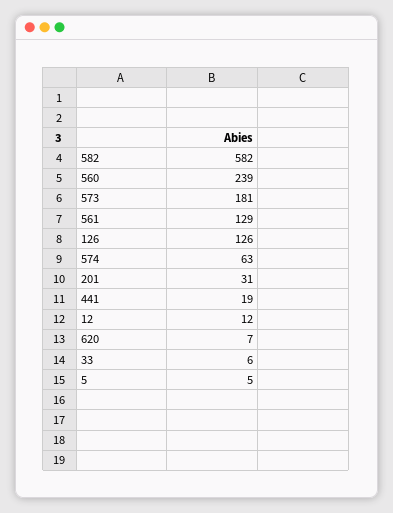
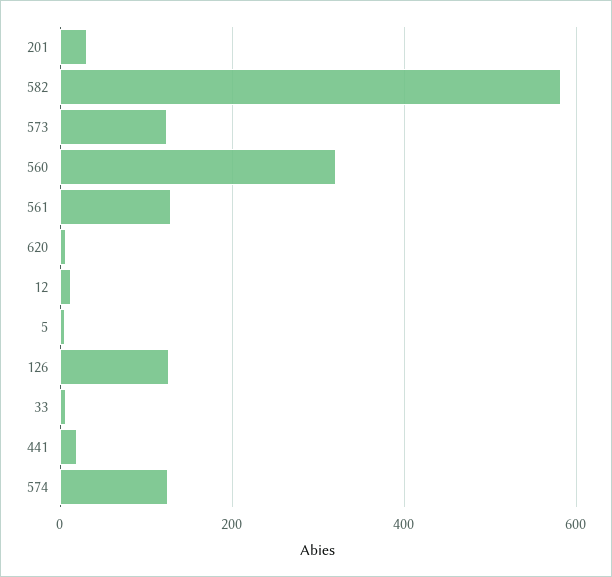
560: 239 -> 320
573: 181 -> 120
574: 63 -> 120

